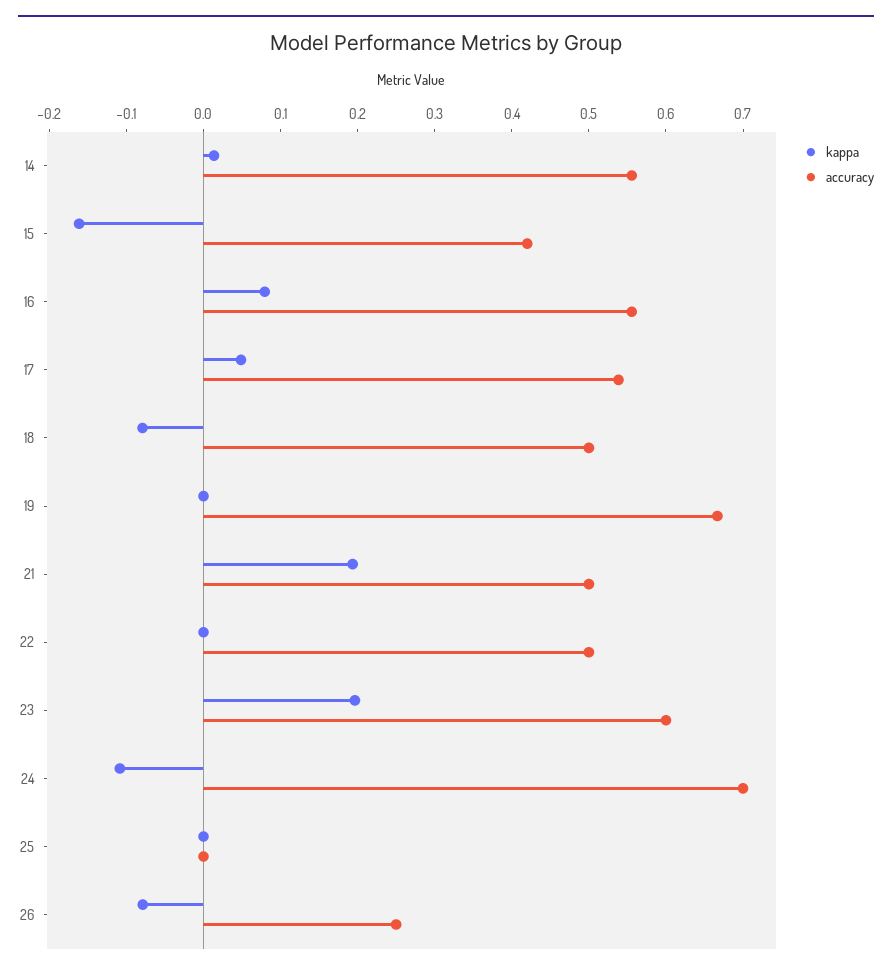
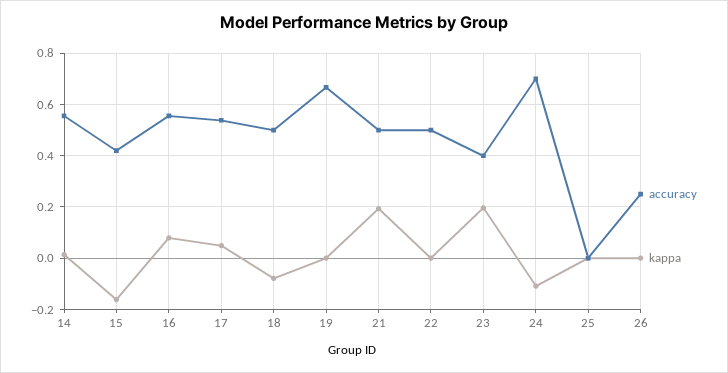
accuracy, 23: 0.6 -> 0.4
kappa, 26: -0.08 -> 0

